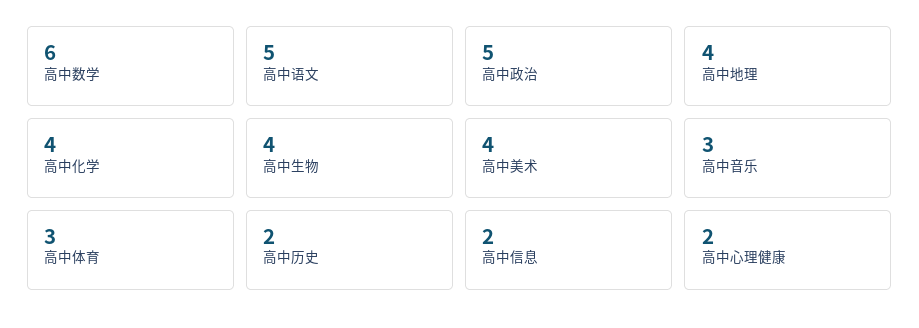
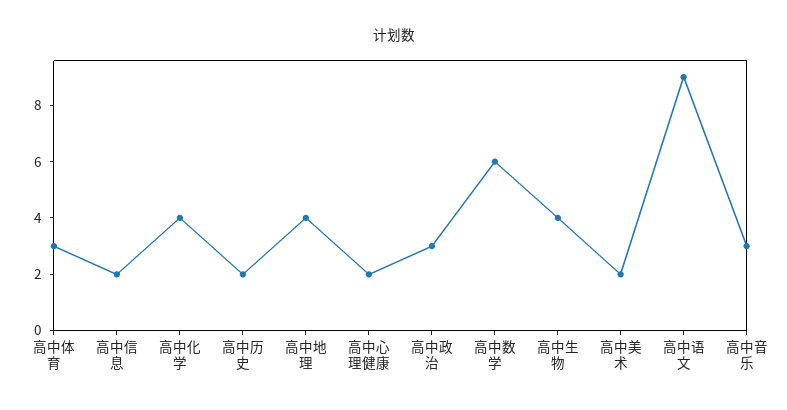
高中语文: 5 -> 9
高中政治: 5 -> 3
高中美术: 4 -> 2

